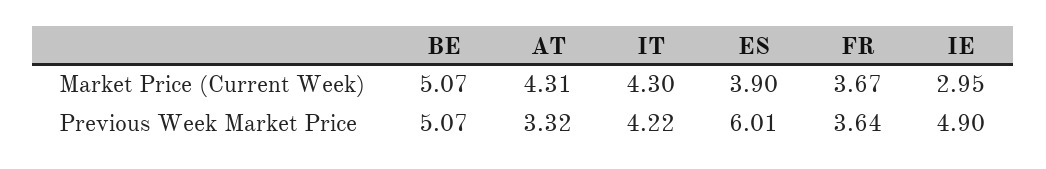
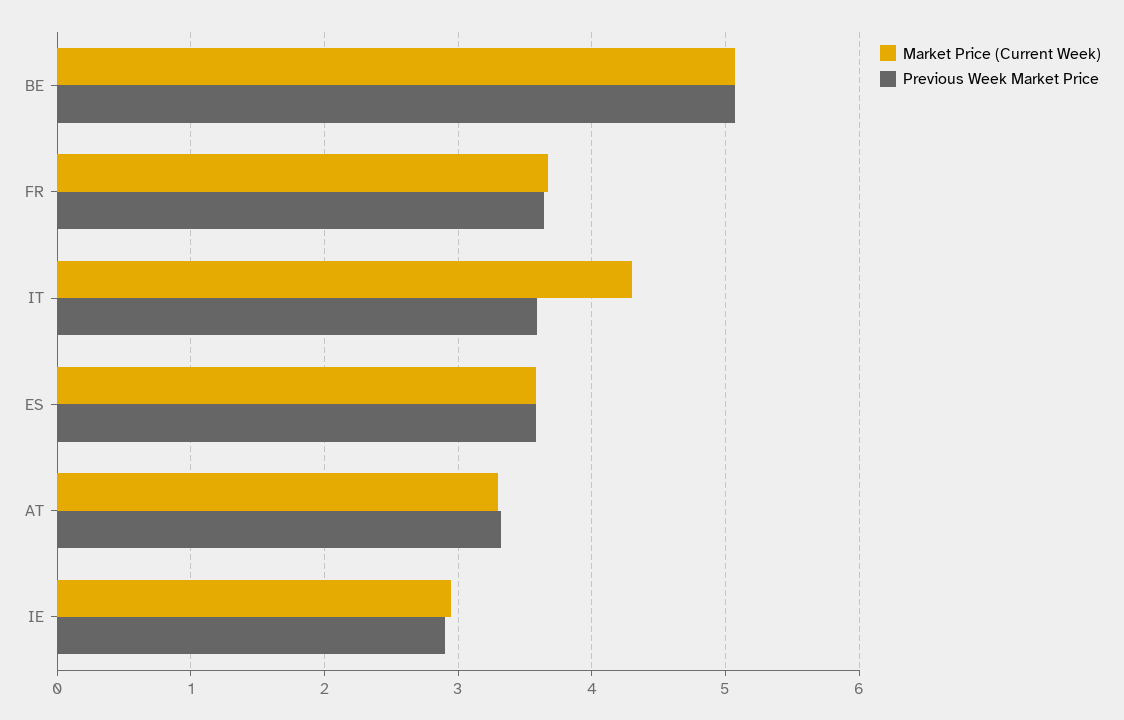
Market Price (Current Week), AT: 4.31 -> 3.3
Market Price (Current Week), ES: 3.9 -> 3.6
Previous Week Market Price, IT: 4.22 -> 3.6
Previous Week Market Price, ES: 6.01 -> 3.6
Previous Week Market Price, IE: 4.9 -> 2.9

